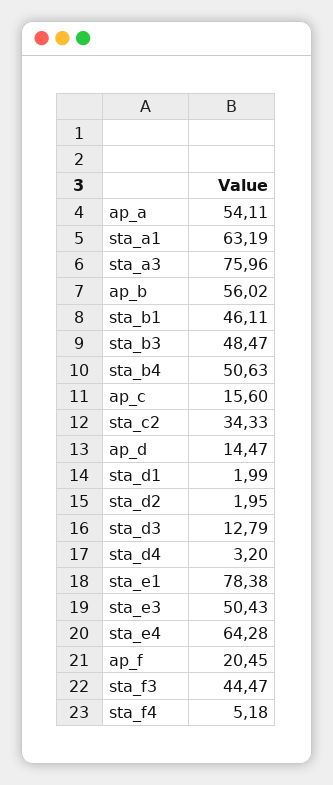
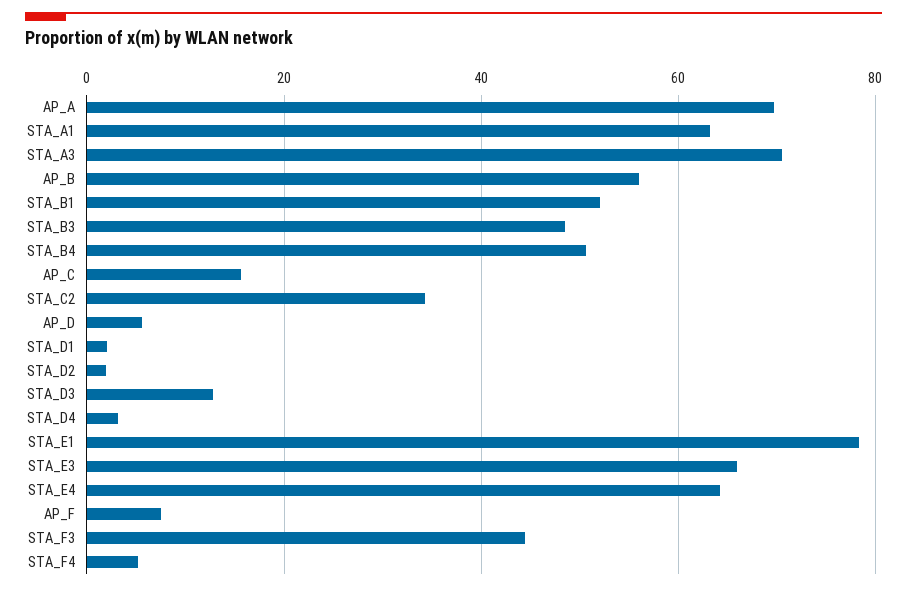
ap_a: 54.11 -> 70
sta_a3: 75.96 -> 70
sta_b1: 46.11 -> 52
ap_d: 14.47 -> 6
sta_e3: 50.43 -> 66
ap_f: 20.45 -> 8

